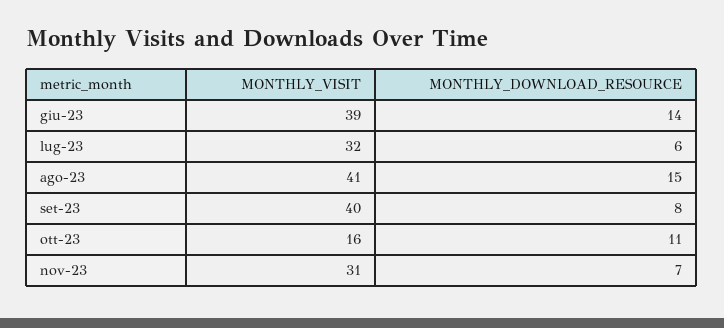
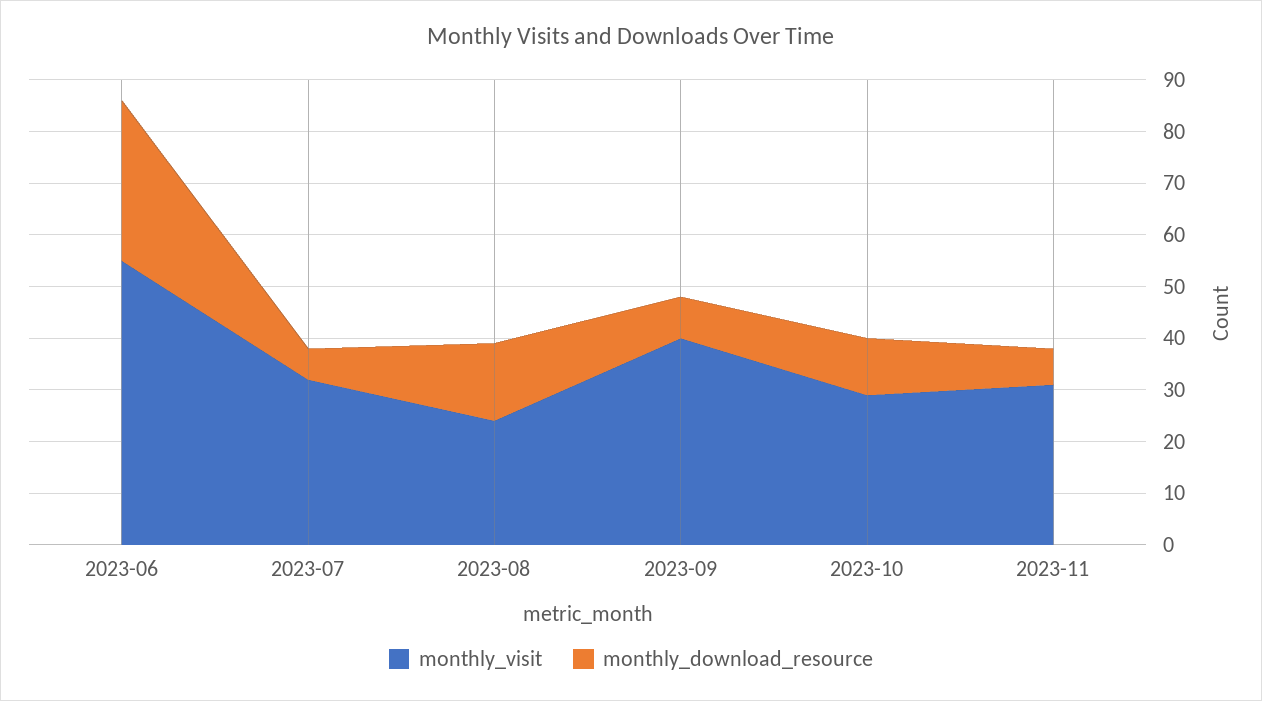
MONTHLY_VISIT, giu-23: 39 -> 55
MONTHLY_DOWNLOAD_RESOURCE, giu-23: 14 -> 30
MONTHLY_VISIT, ago-23: 41 -> 25
MONTHLY_VISIT, ott-23: 16 -> 30

